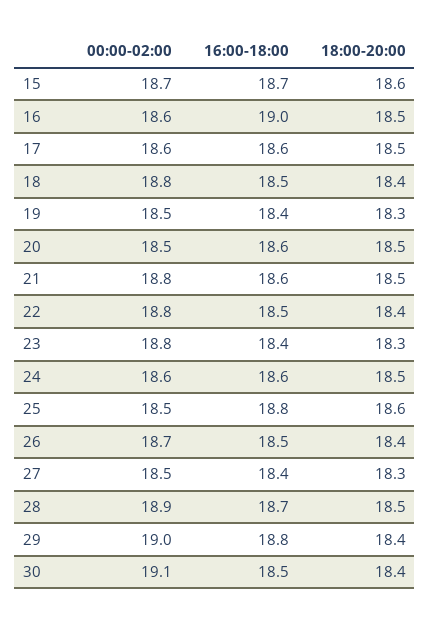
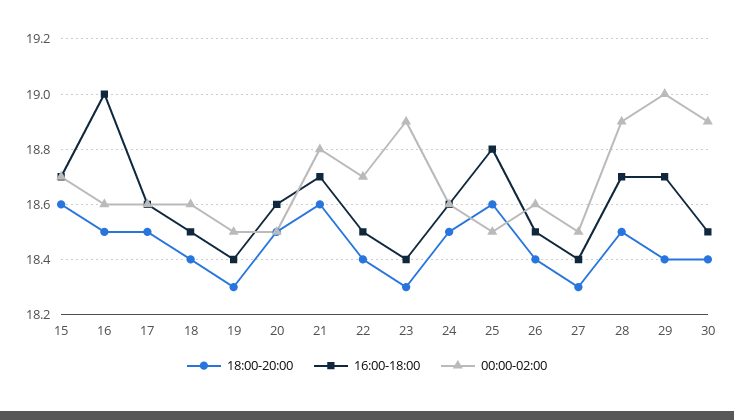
00:00-02:00, 18: 18.8 -> 18.6
16:00-18:00, 21: 18.6 -> 18.7
18:00-20:00, 21: 18.5 -> 18.6
00:00-02:00, 22: 18.8 -> 18.7
00:00-02:00, 23: 18.8 -> 18.9
00:00-02:00, 26: 18.7 -> 18.6
16:00-18:00, 29: 18.8 -> 18.7
00:00-02:00, 30: 19.1 -> 18.9

